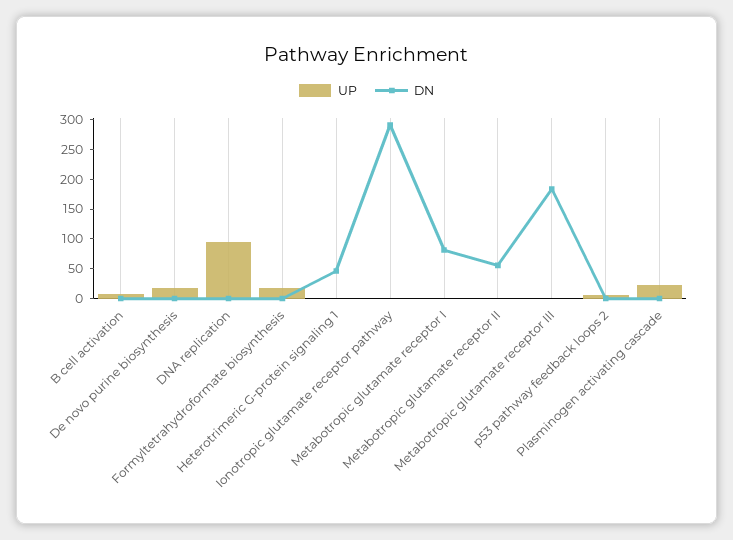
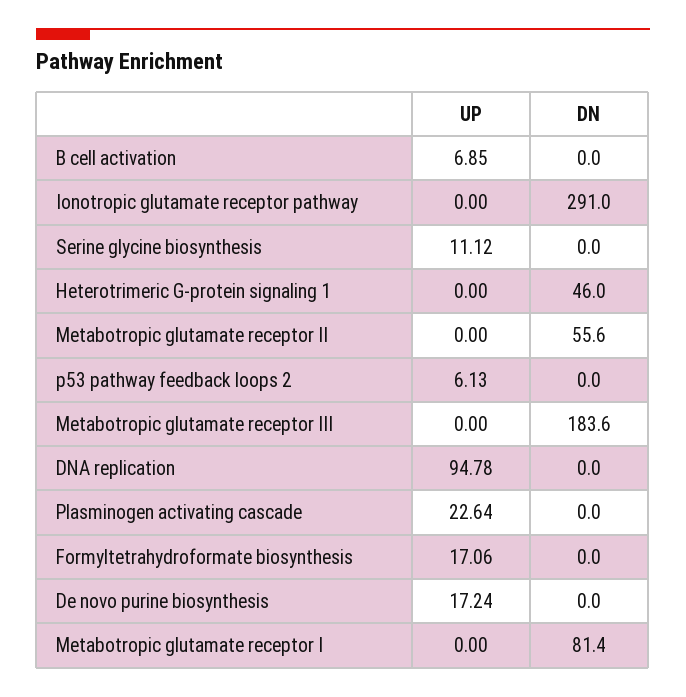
UP, Serine glycine biosynthesis: none -> 11.12
DN, Serine glycine biosynthesis: none -> 0

